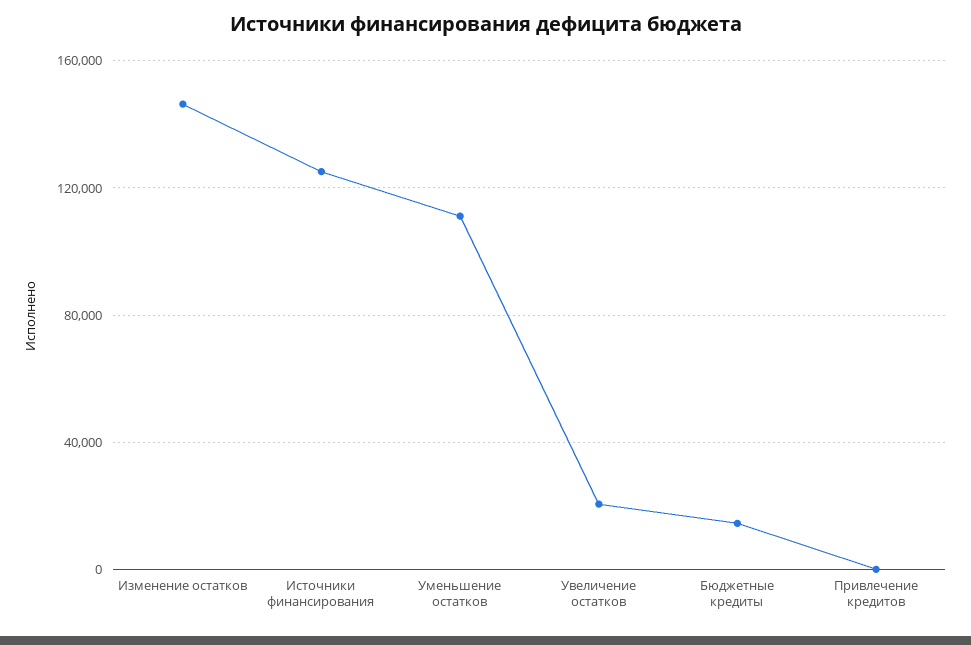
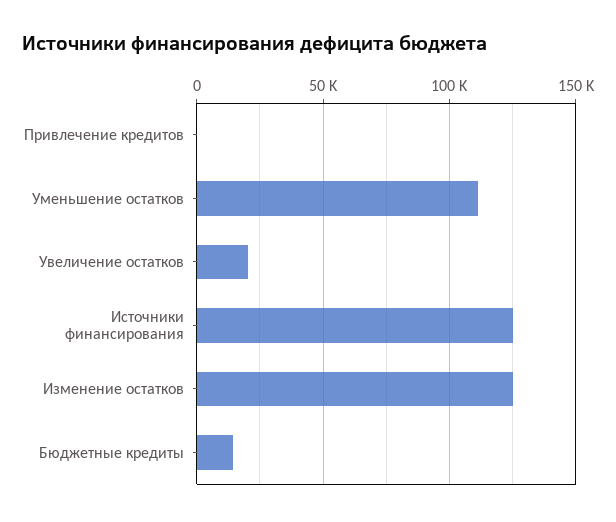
Изменение остатков: 145000 -> 125000

